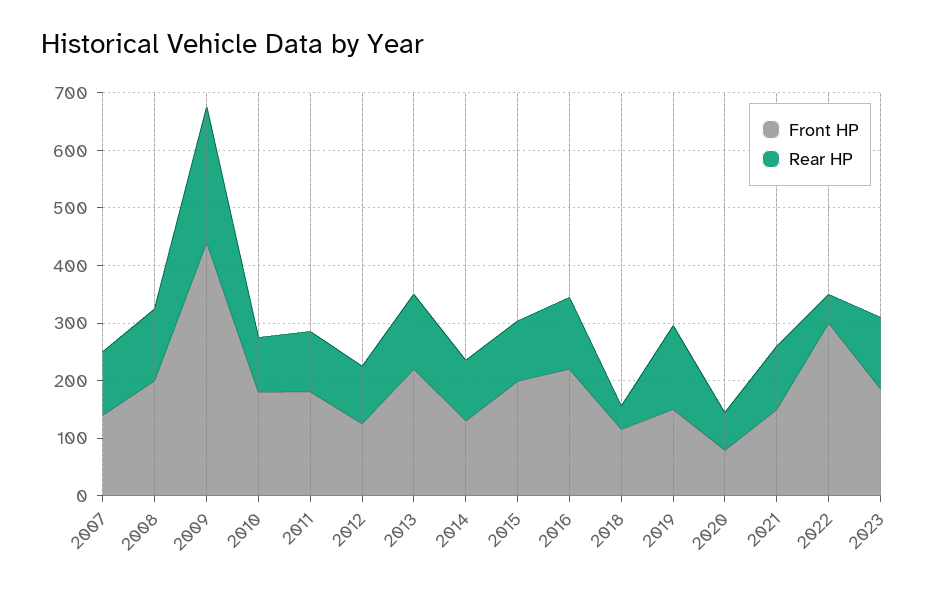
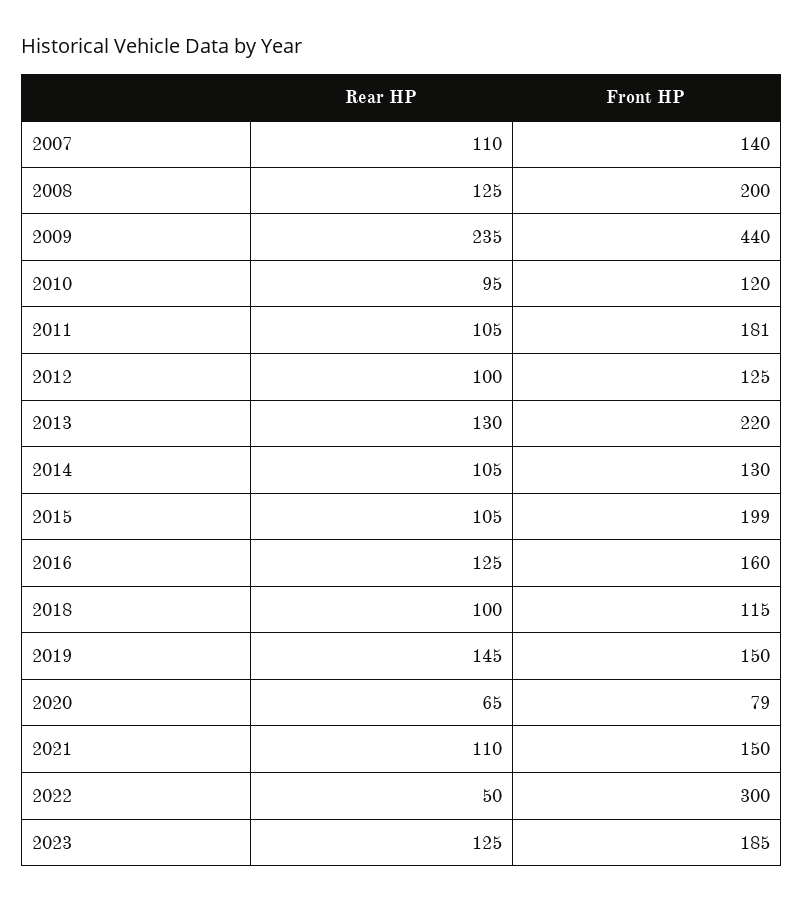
Front HP, 2010: 180 -> 120
Front HP, 2016: 220 -> 160
Rear HP, 2018: 40 -> 100

